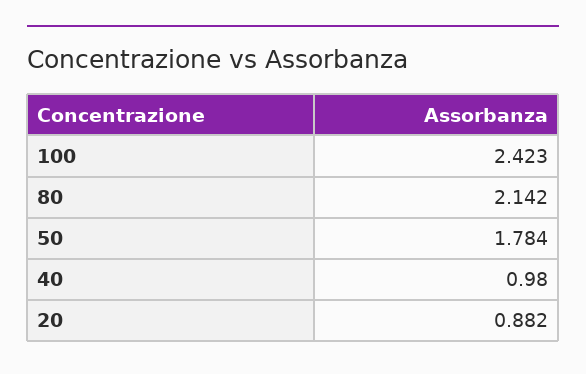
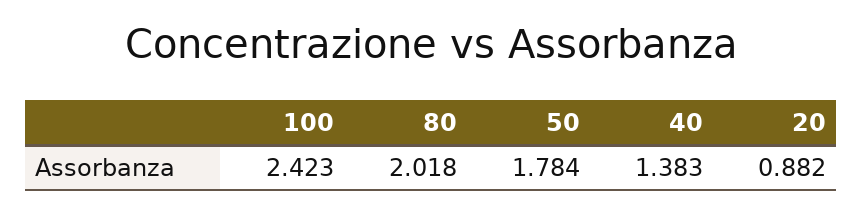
80: 2.142 -> 2.018
40: 0.98 -> 1.383

